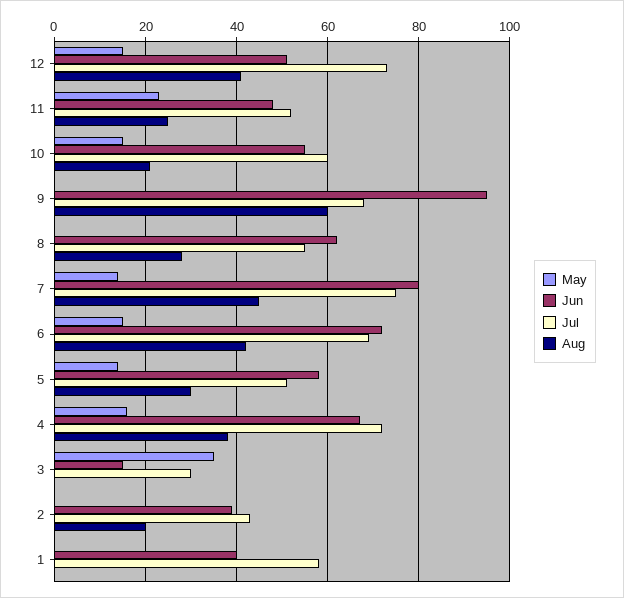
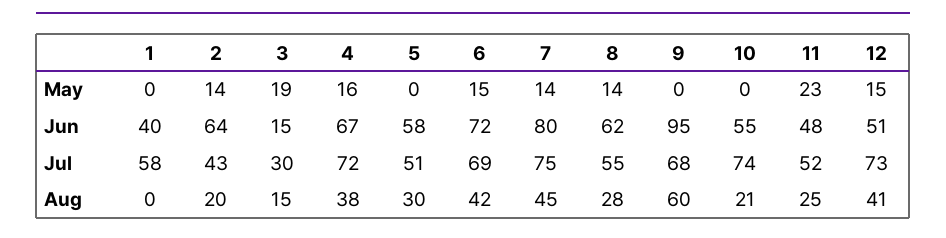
May, 10: 15 -> 0
Jul, 10: 60 -> 74
May, 8: 0 -> 14
May, 5: 15 -> 0
May, 3: 35 -> 19
Aug, 3: 0 -> 15
May, 2: 0 -> 14
Jun, 2: 40 -> 64

